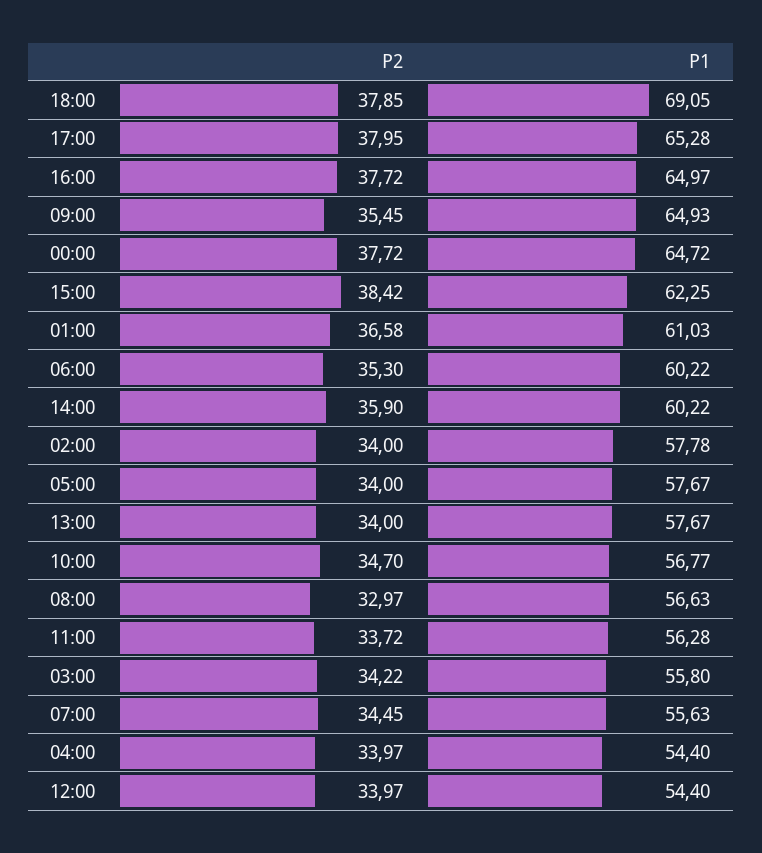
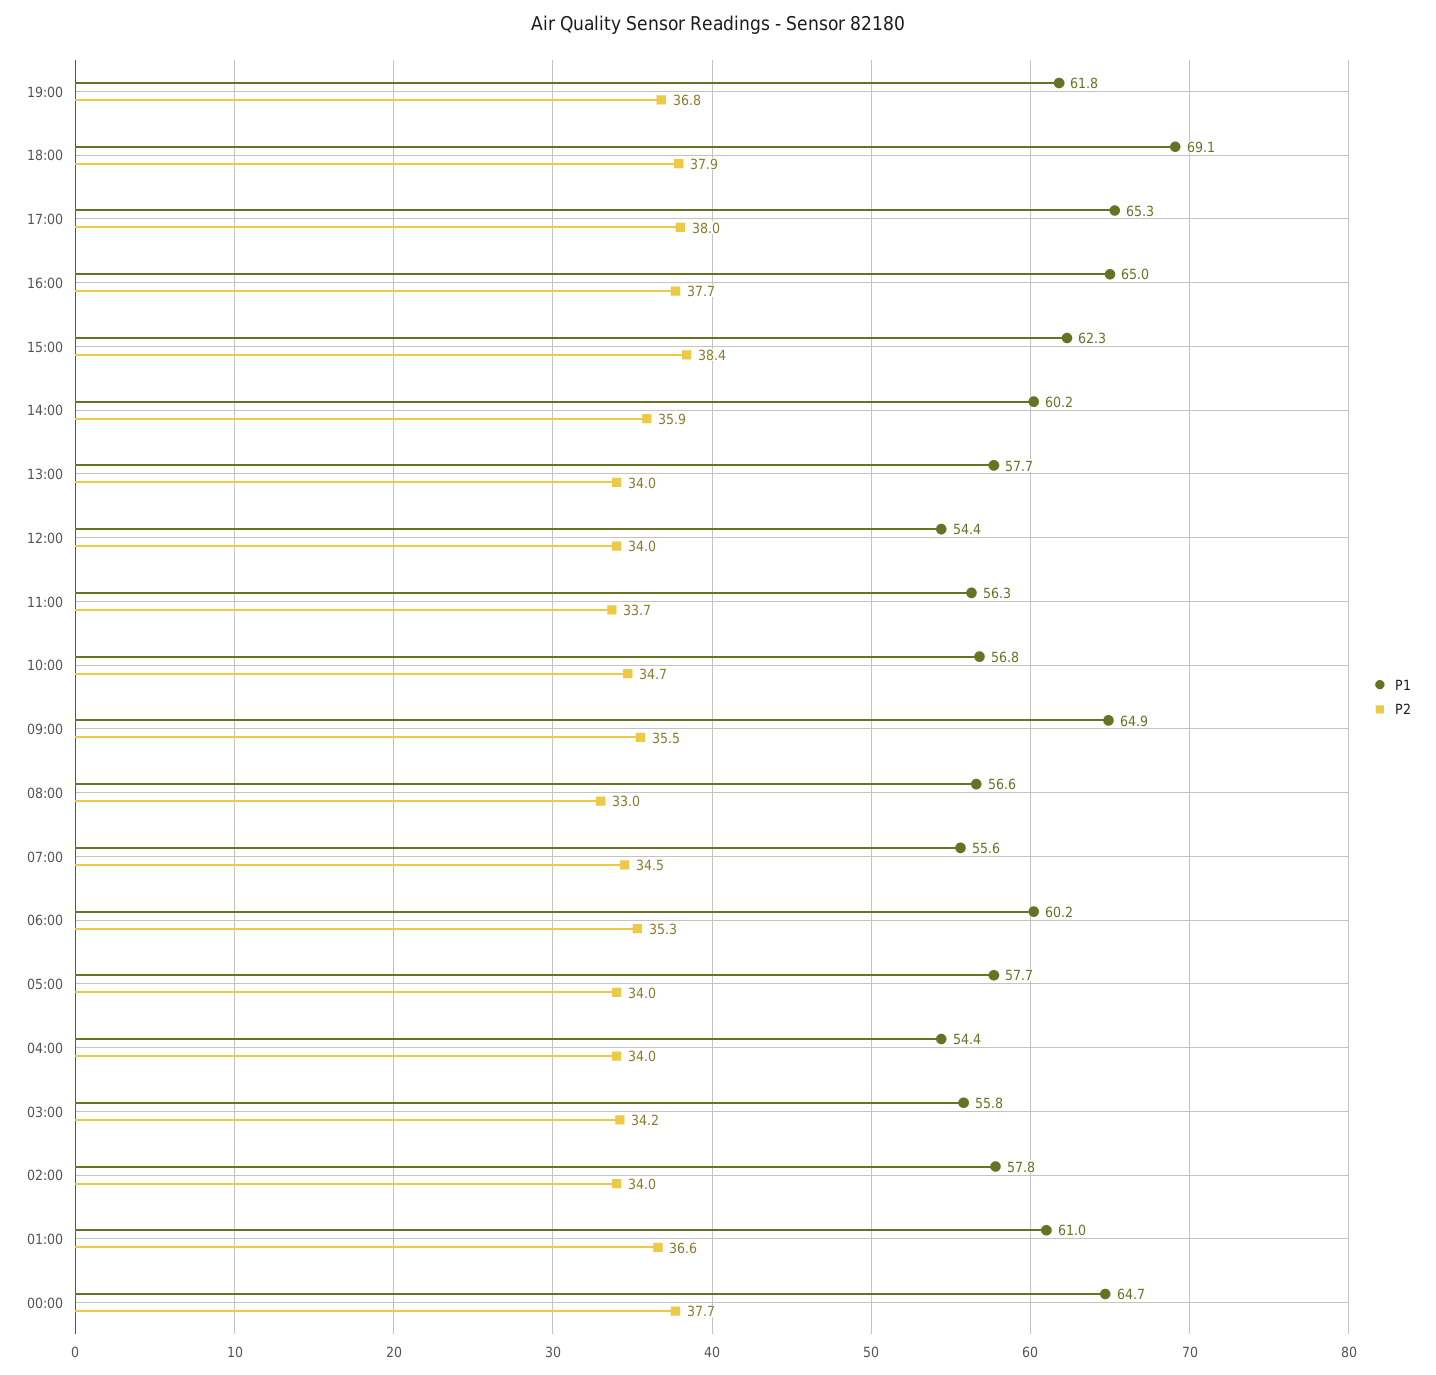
P1, 19:00: none -> 61.8
P2, 19:00: none -> 36.8

